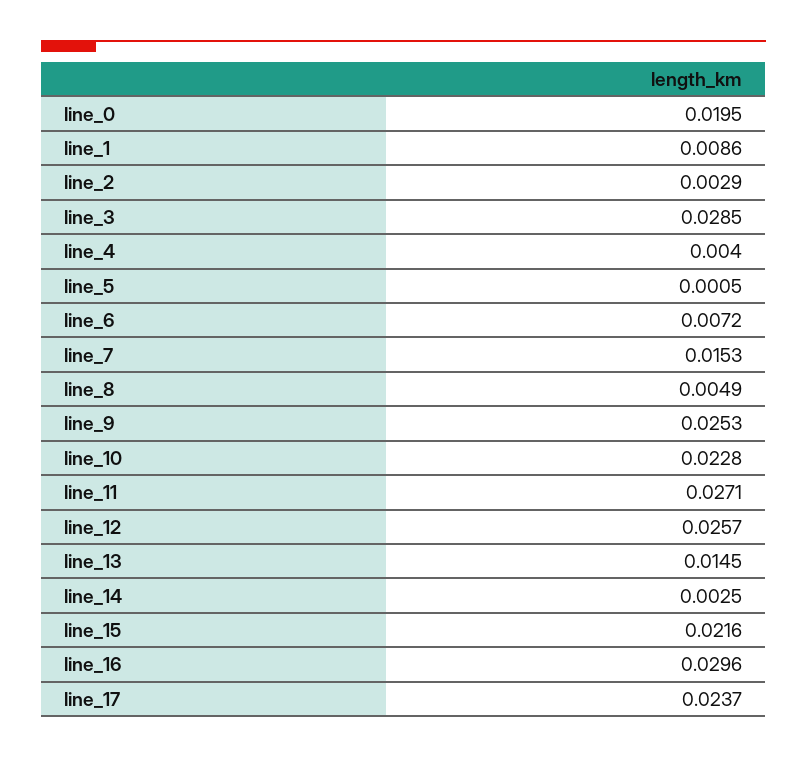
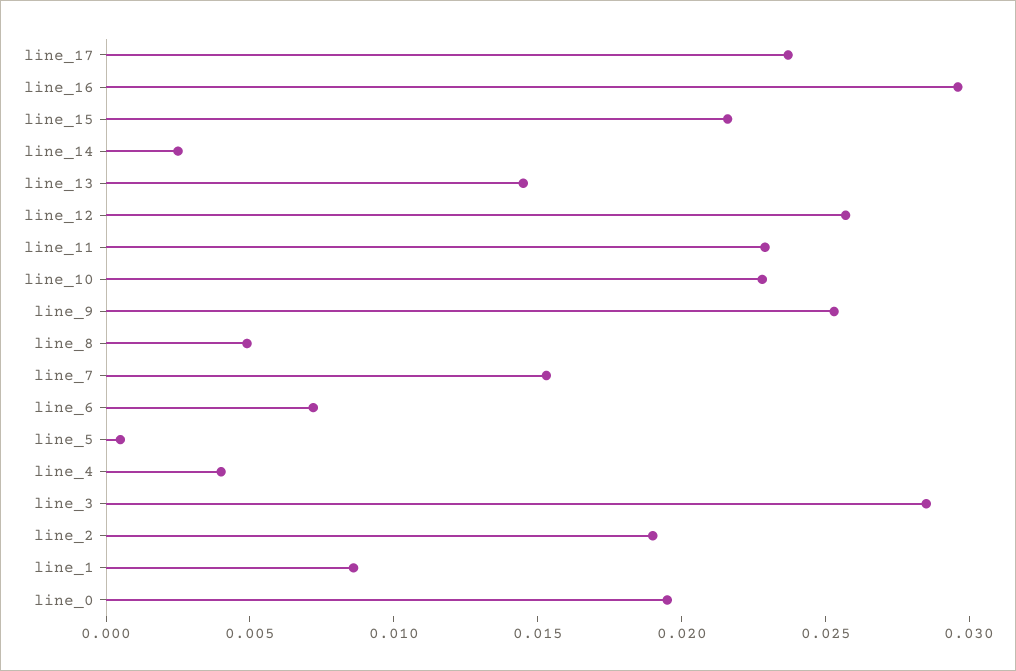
line_2: 0.0029 -> 0.019
line_11: 0.0271 -> 0.023

